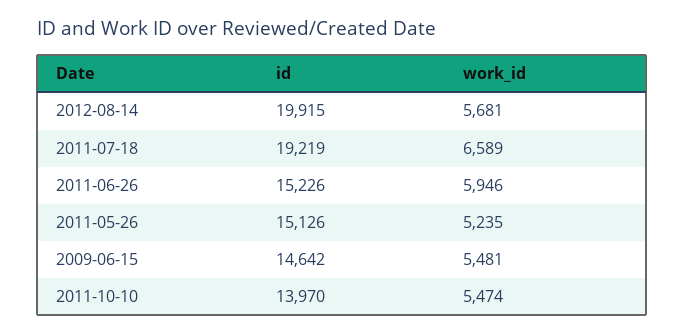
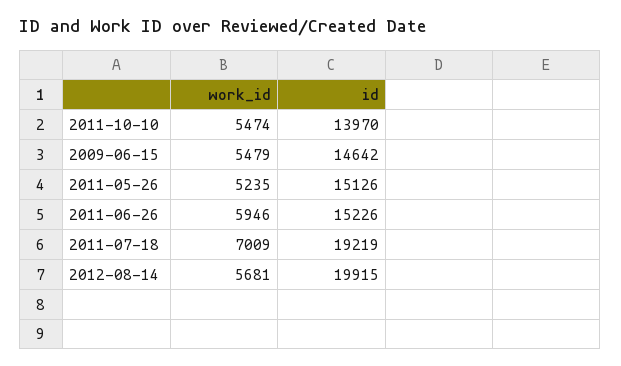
work_id, 2011-07-18: 6589 -> 7009
work_id, 2009-06-15: 5481 -> 5479

